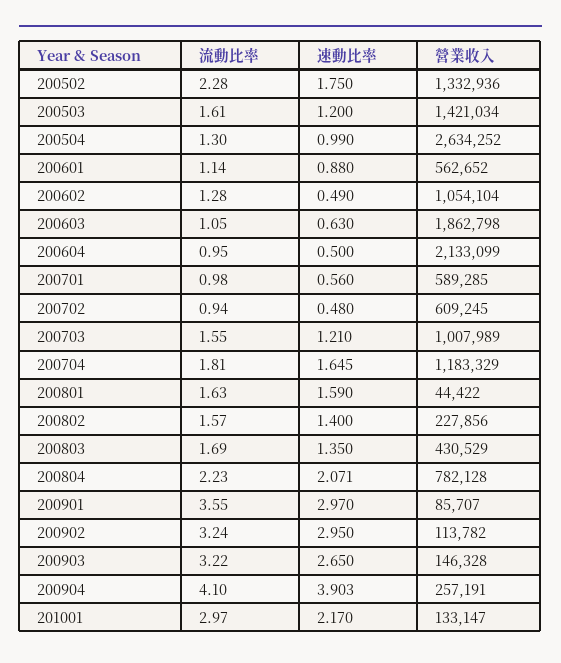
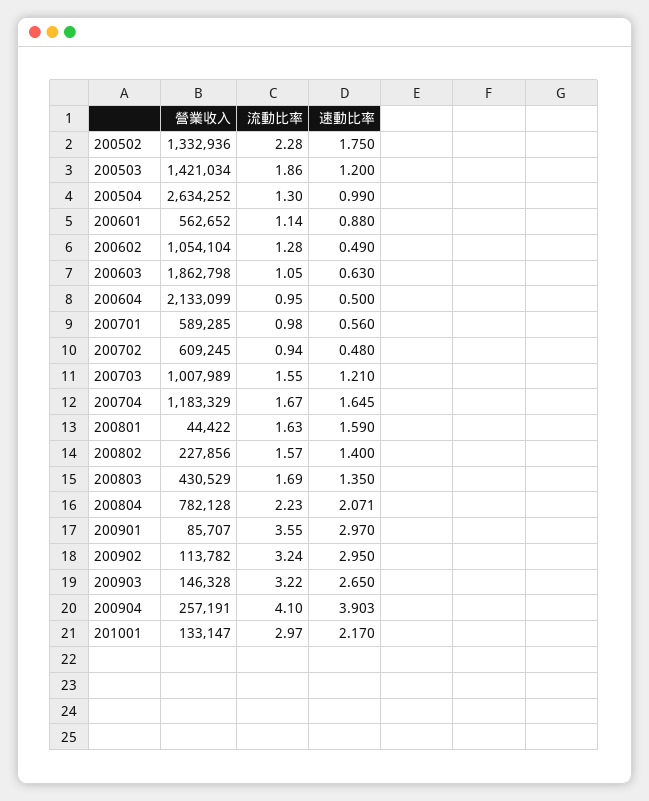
流動比率, 200503: 1.61 -> 1.86
流動比率, 200704: 1.81 -> 1.67

